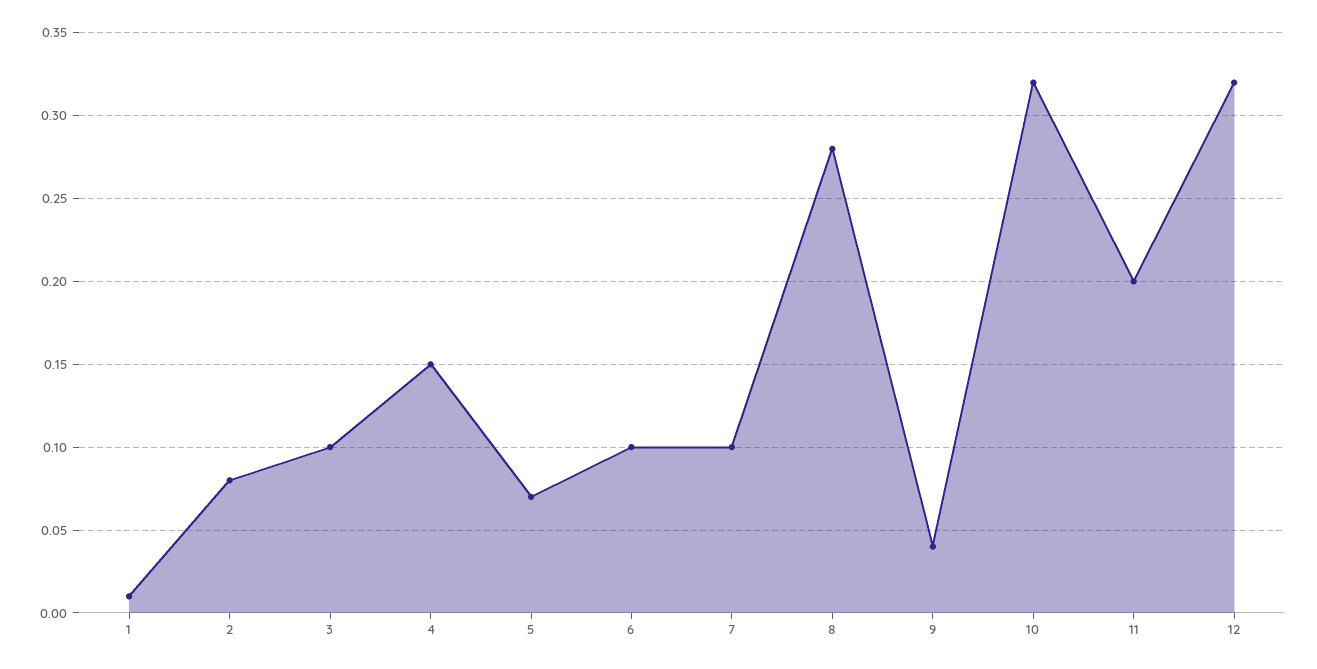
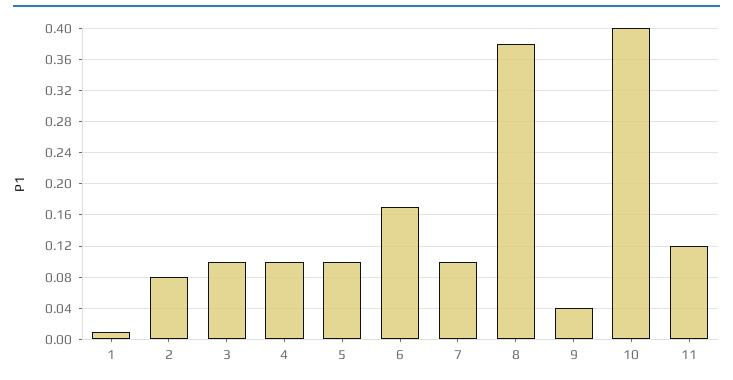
4: 0.15 -> 0.1
5: 0.07 -> 0.1
6: 0.1 -> 0.17
8: 0.28 -> 0.38
10: 0.32 -> 0.4
11: 0.2 -> 0.12
12: 0.32 -> none

